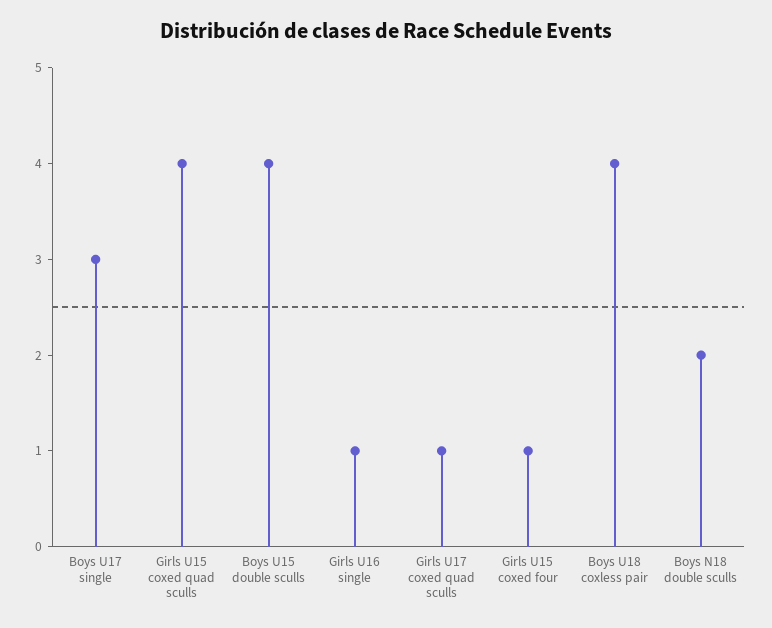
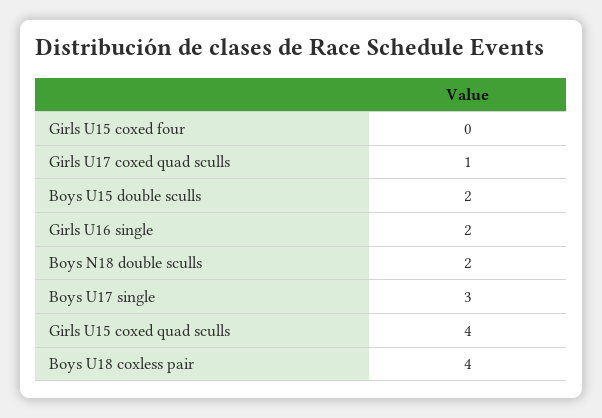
Boys U15 double sculls: 4 -> 2
Girls U16 single: 1 -> 2
Girls U15 coxed four: 1 -> 0

